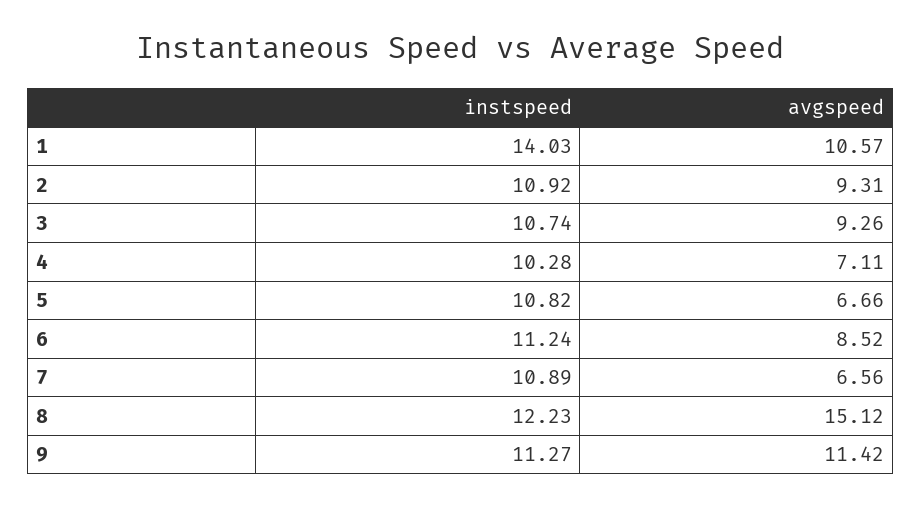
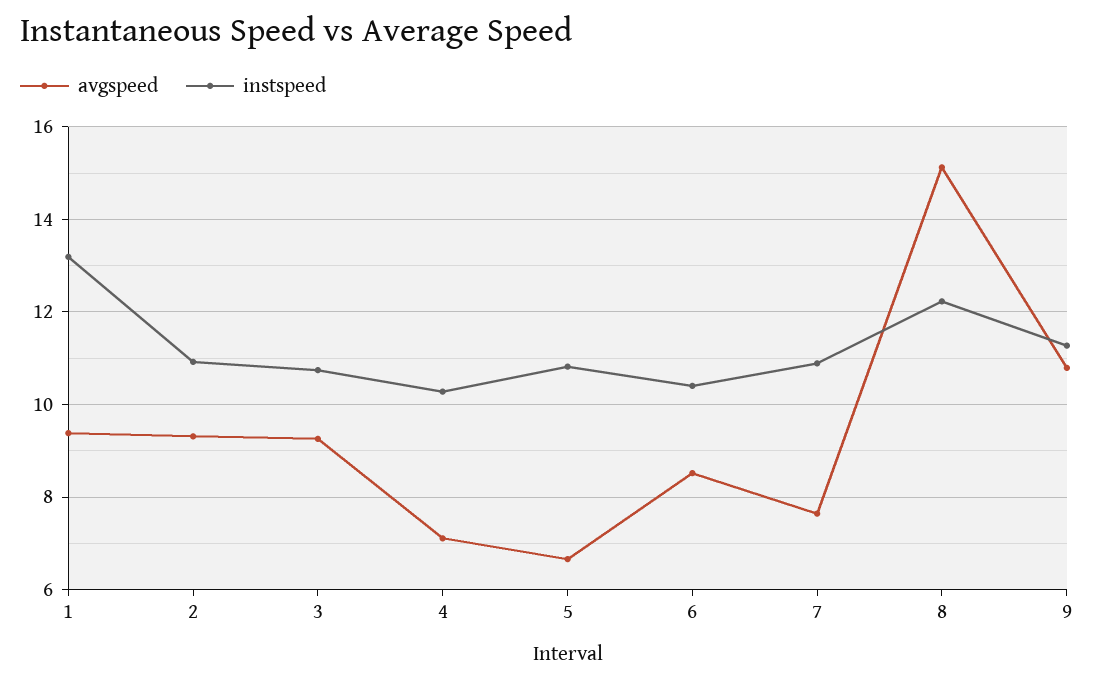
instspeed, 1: 14.03 -> 13.2
avgspeed, 1: 10.57 -> 9.4
instspeed, 6: 11.24 -> 10.4
avgspeed, 7: 6.56 -> 7.6
avgspeed, 9: 11.42 -> 10.8

